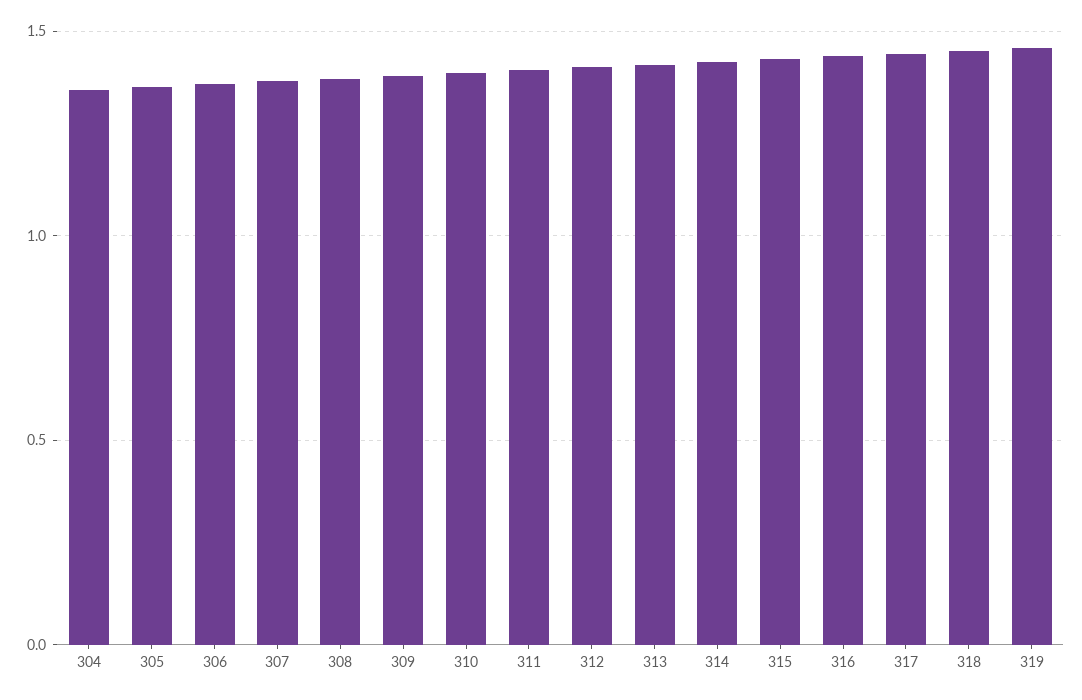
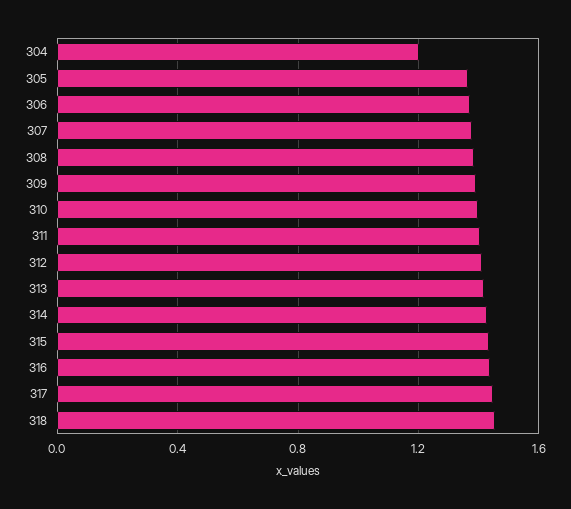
304: 1.35 -> 1.2
319: 1.45 -> none

